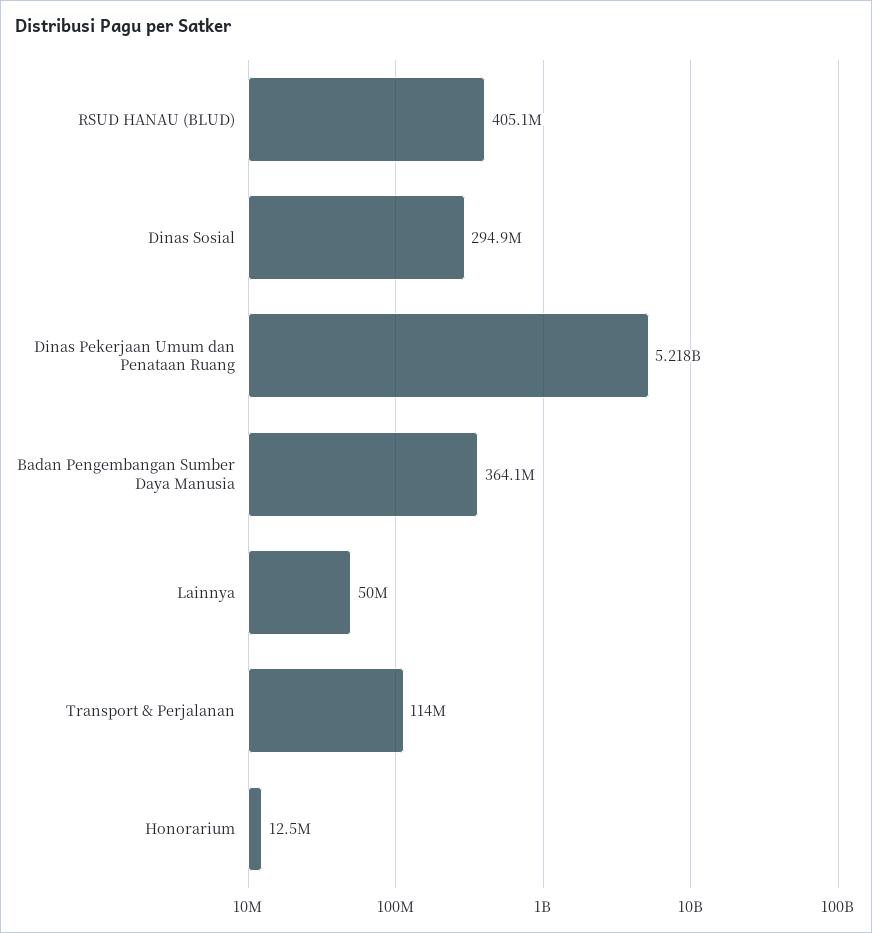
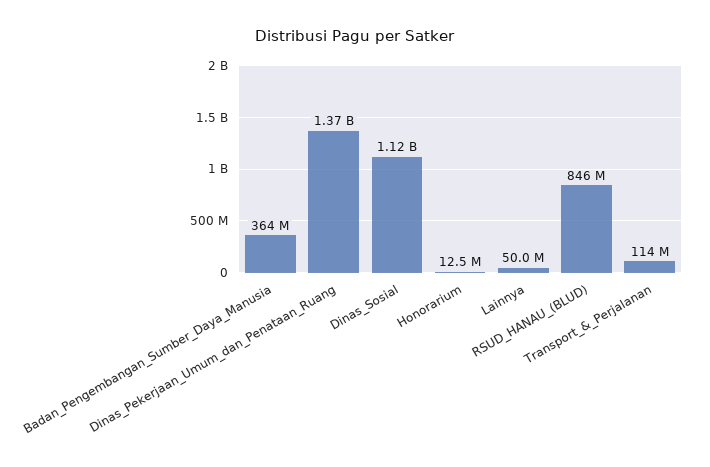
RSUD HANAU (BLUD): 405100000 -> 846000000
Dinas Sosial: 294900000 -> 1120000000
Dinas Pekerjaan Umum dan Penataan Ruang: 5218000000 -> 1370000000

